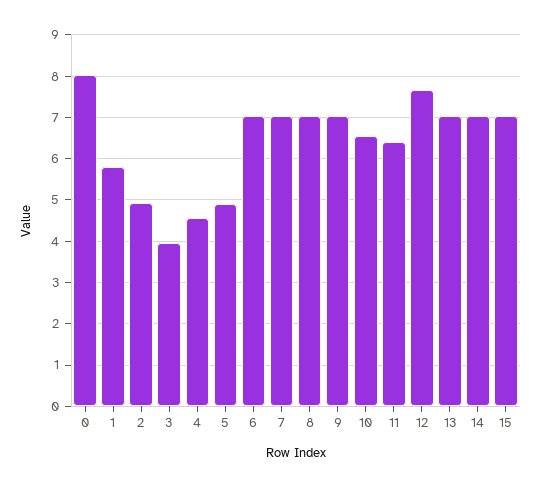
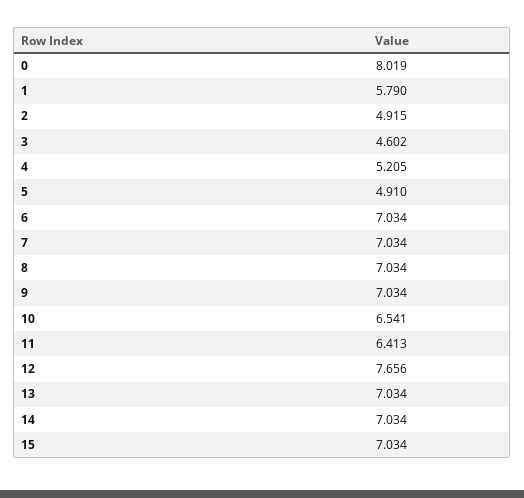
3: 4 -> 4.602
4: 4.6 -> 5.205

